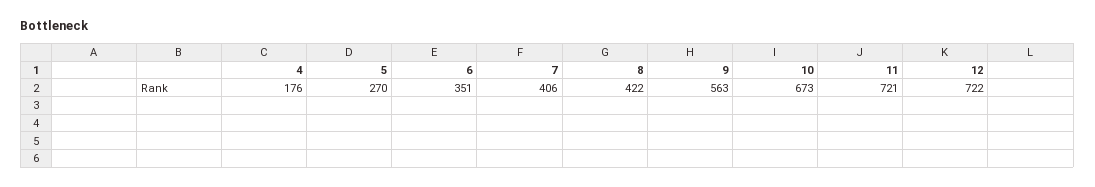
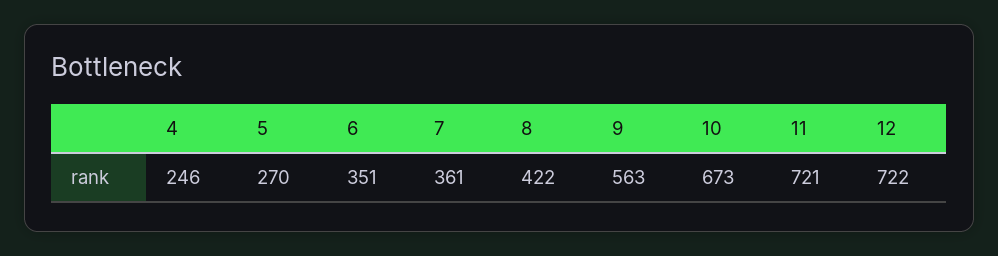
4: 176 -> 246
7: 406 -> 361

